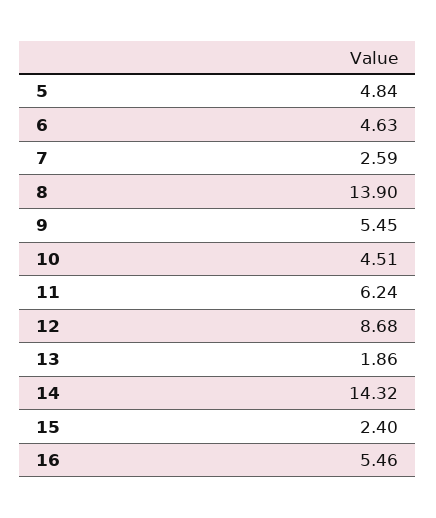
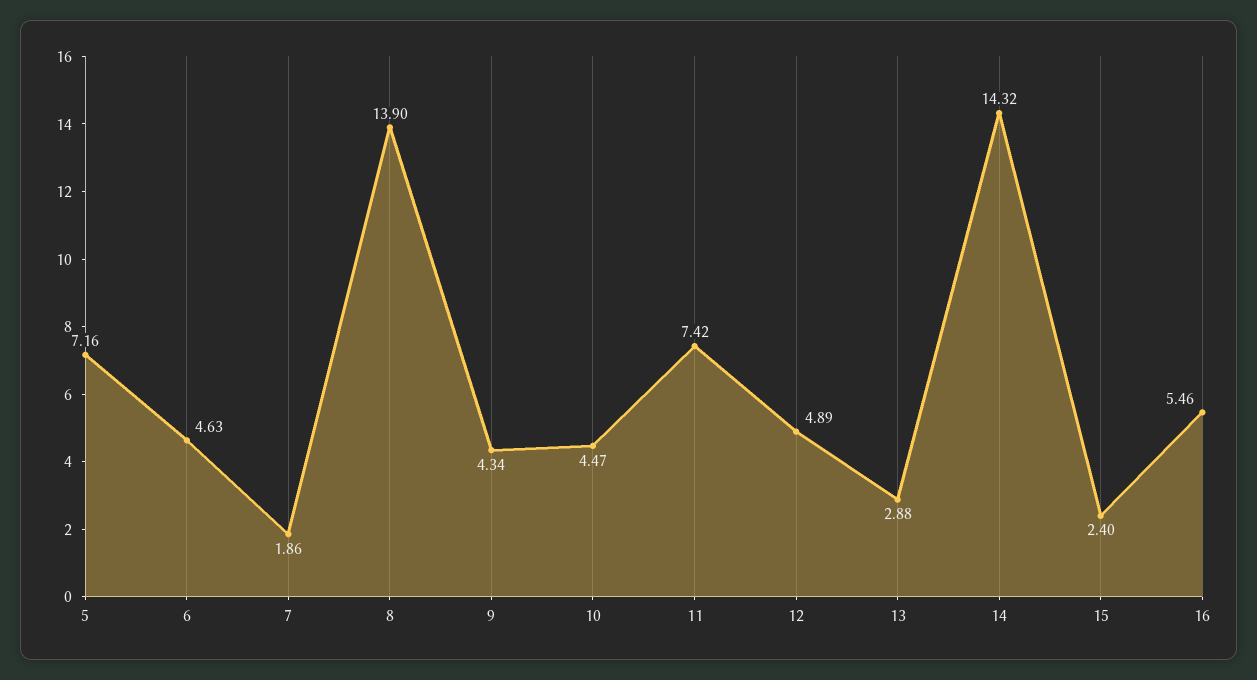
5: 4.84 -> 7.16
7: 2.59 -> 1.86
9: 5.45 -> 4.34
10: 4.51 -> 4.47
11: 6.24 -> 7.42
12: 8.68 -> 4.89
13: 1.86 -> 2.88

